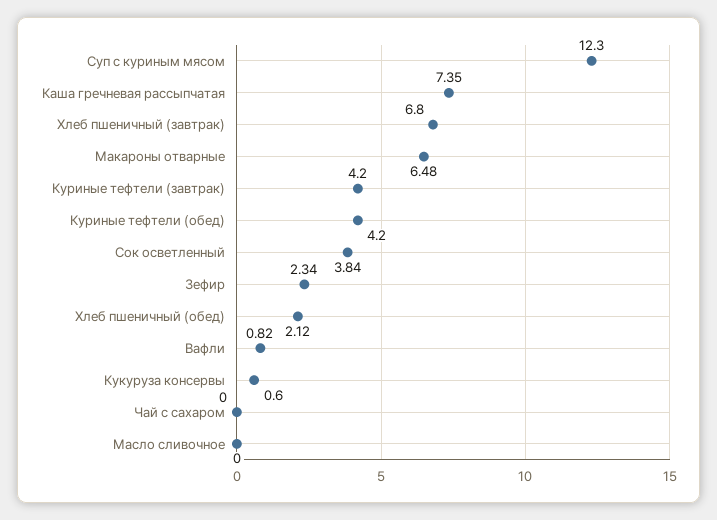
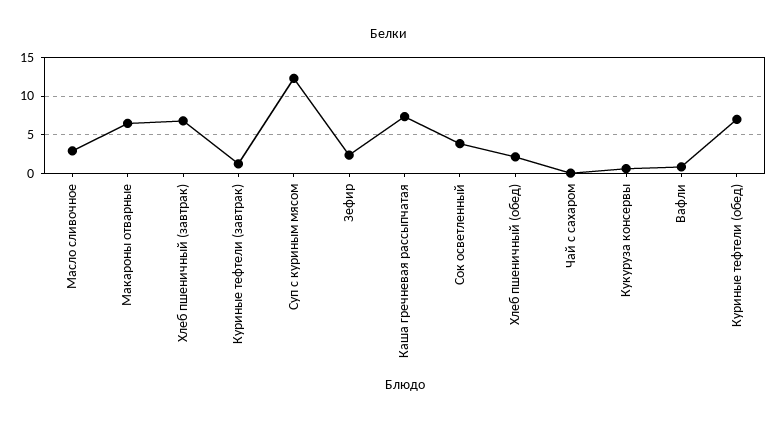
Куриные тефтели (завтрак): 4.2 -> 1
Куриные тефтели (обед): 4.2 -> 7
Масло сливочное: 0 -> 3

